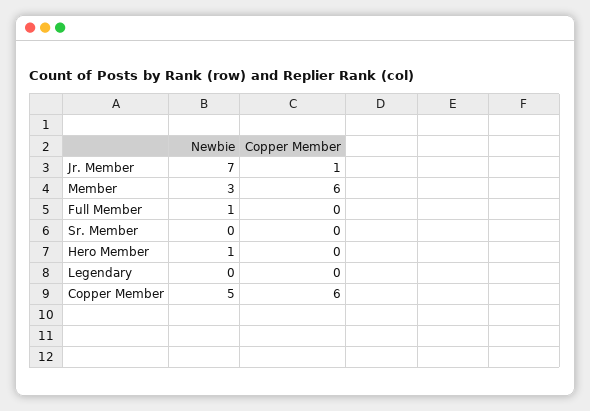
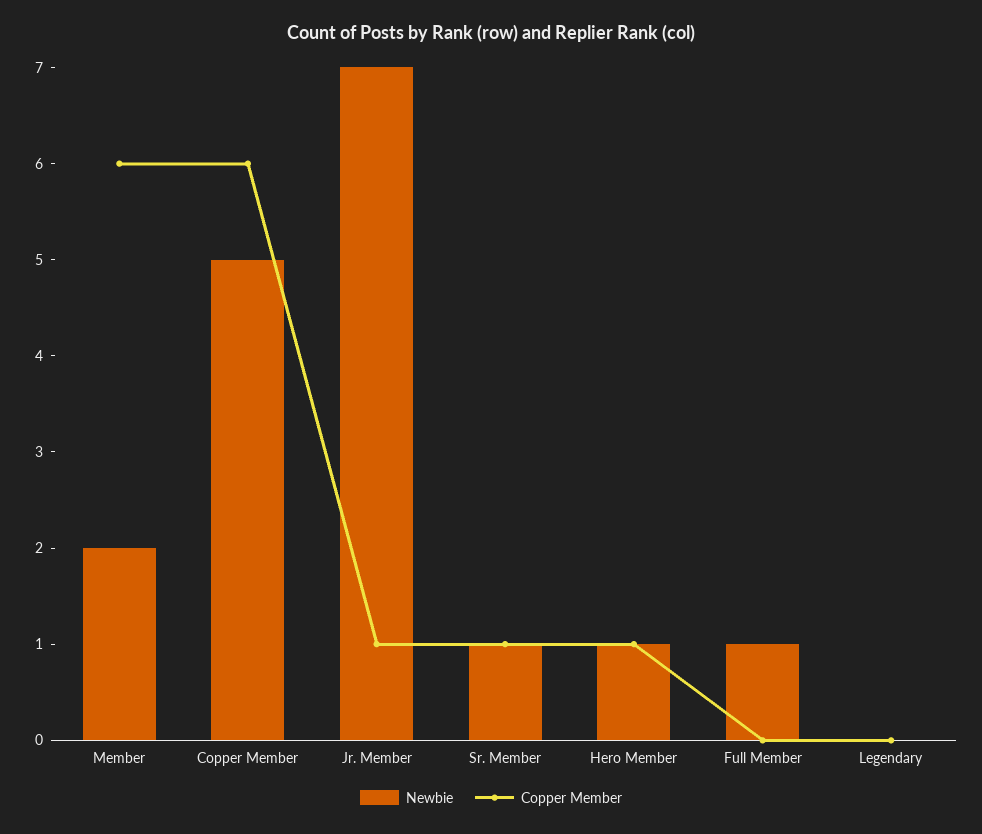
Newbie, Member: 3 -> 2
Newbie, Sr. Member: 0 -> 1
Copper Member, Sr. Member: 0 -> 1
Copper Member, Hero Member: 0 -> 1

